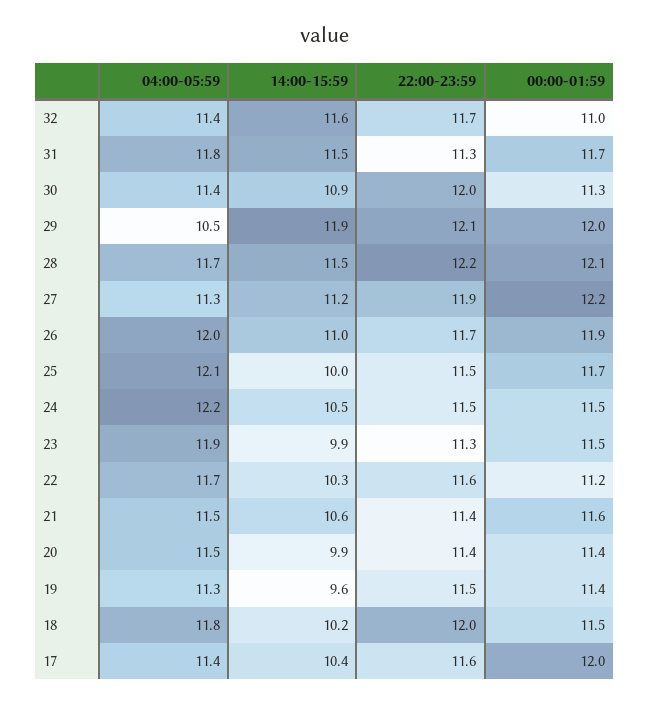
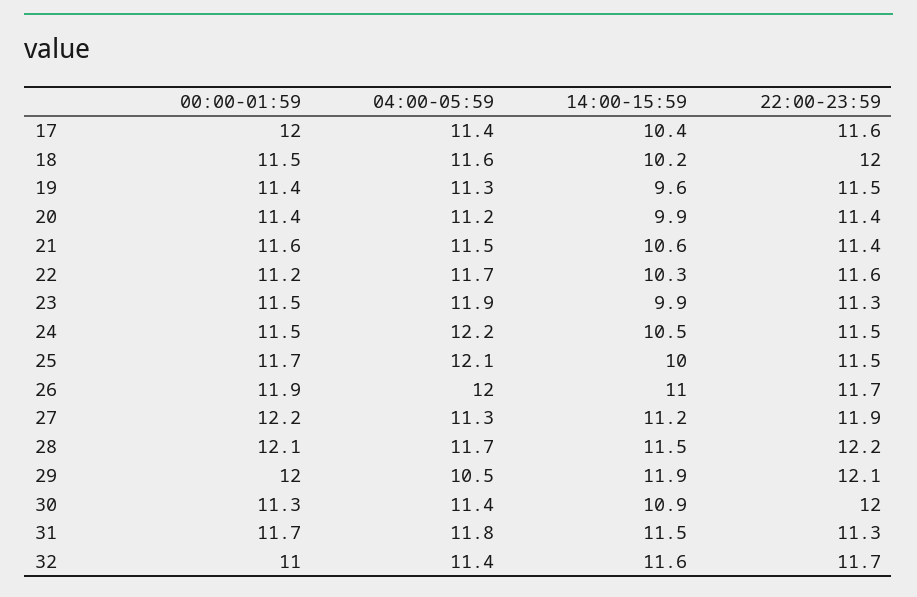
04:00-05:59, 20: 11.5 -> 11.2
04:00-05:59, 18: 11.8 -> 11.6

